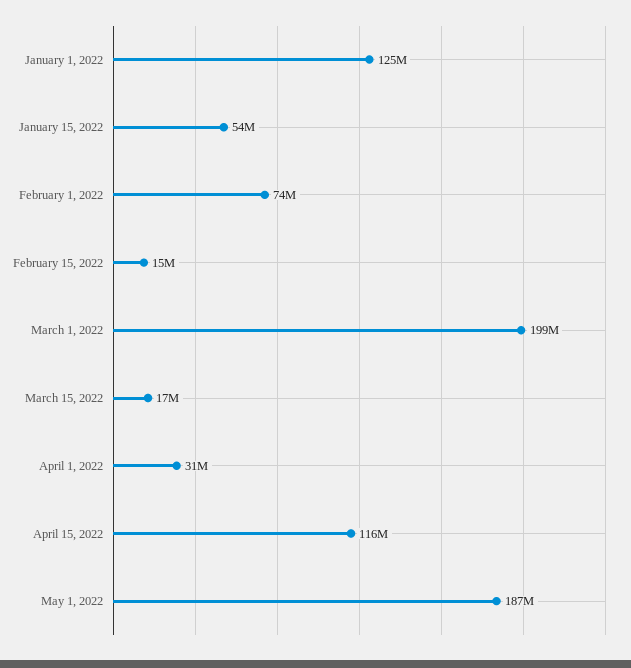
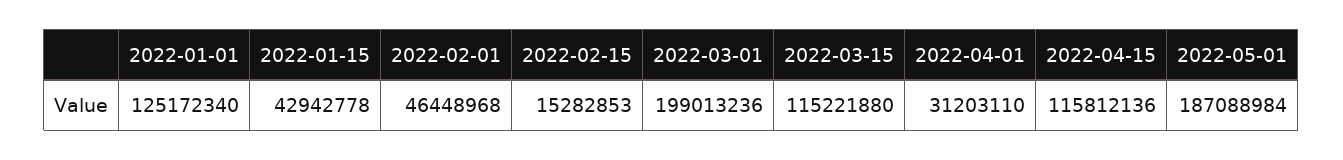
January 15, 2022: 54000000 -> 42942778
February 1, 2022: 74000000 -> 46448968
March 15, 2022: 17000000 -> 115221880

